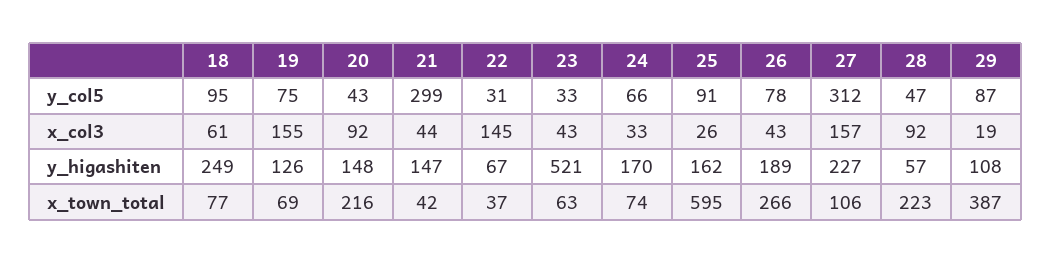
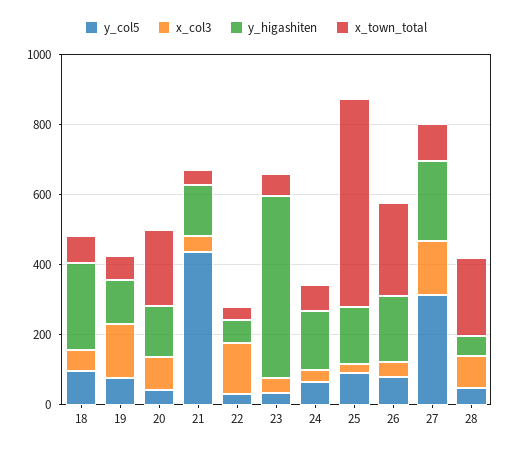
y_col5, 21: 299 -> 450
y_col5, 29: 87 -> none
x_col3, 29: 19 -> none
y_higashiten, 29: 108 -> none
x_town_total, 29: 387 -> none

